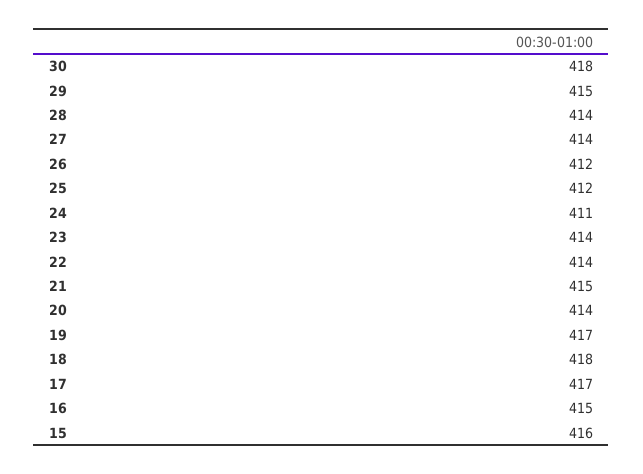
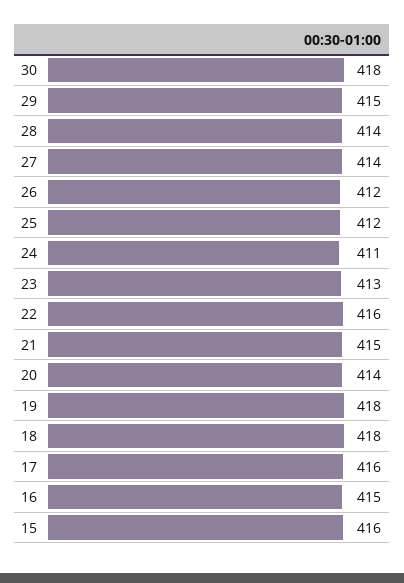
23: 414 -> 413
22: 414 -> 416
19: 417 -> 418
17: 417 -> 416

